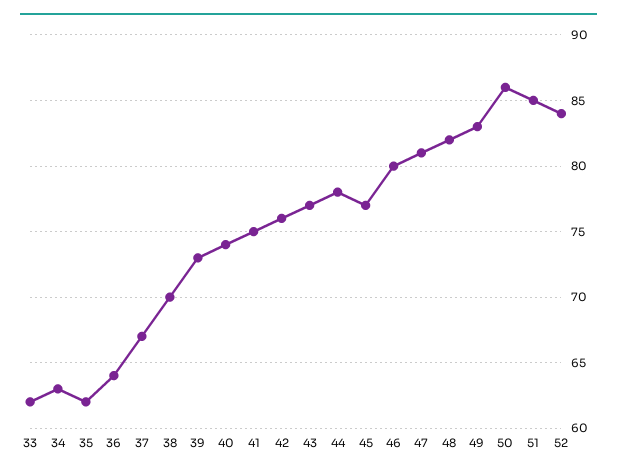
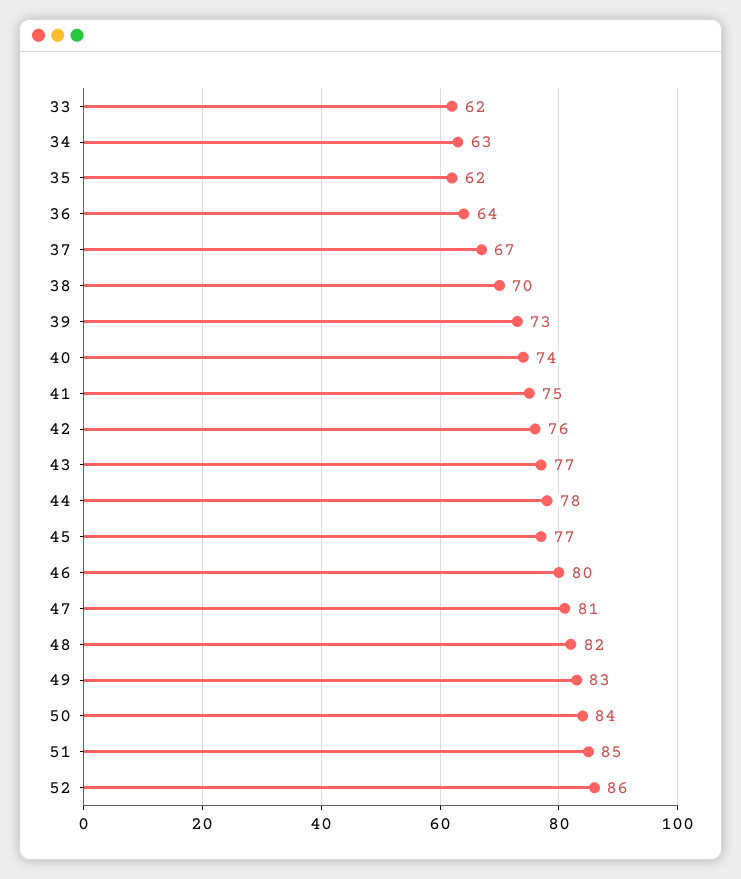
50: 86 -> 84
52: 84 -> 86

